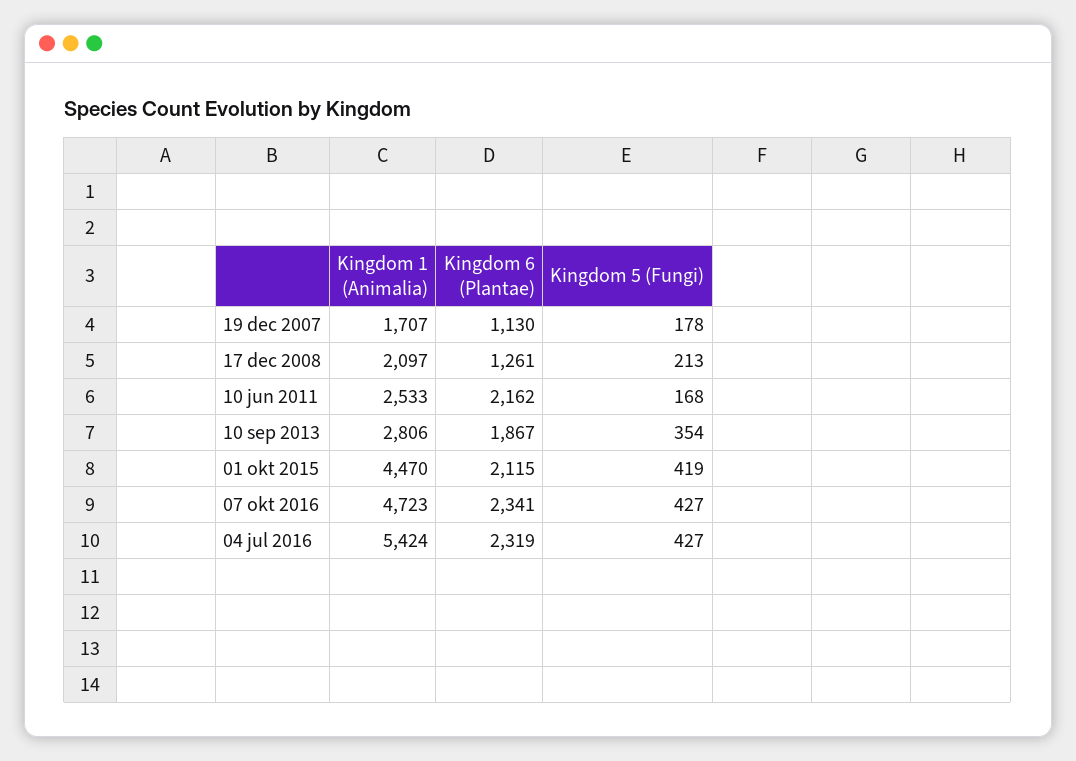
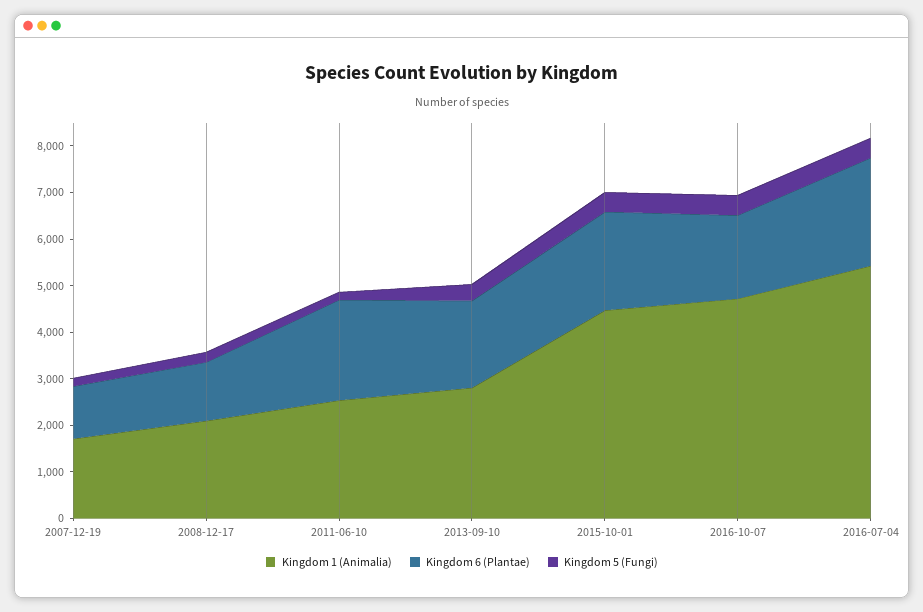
Kingdom 6 (Plantae), 07 okt 2016: 2341 -> 1800

